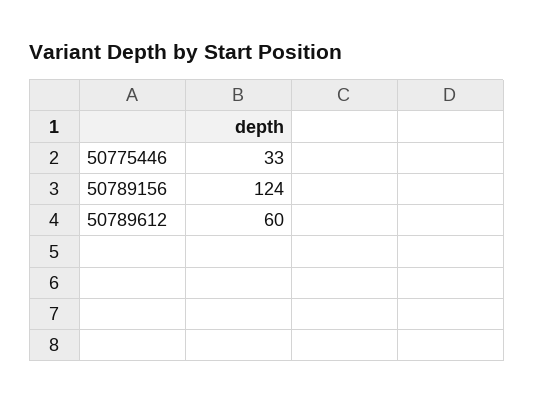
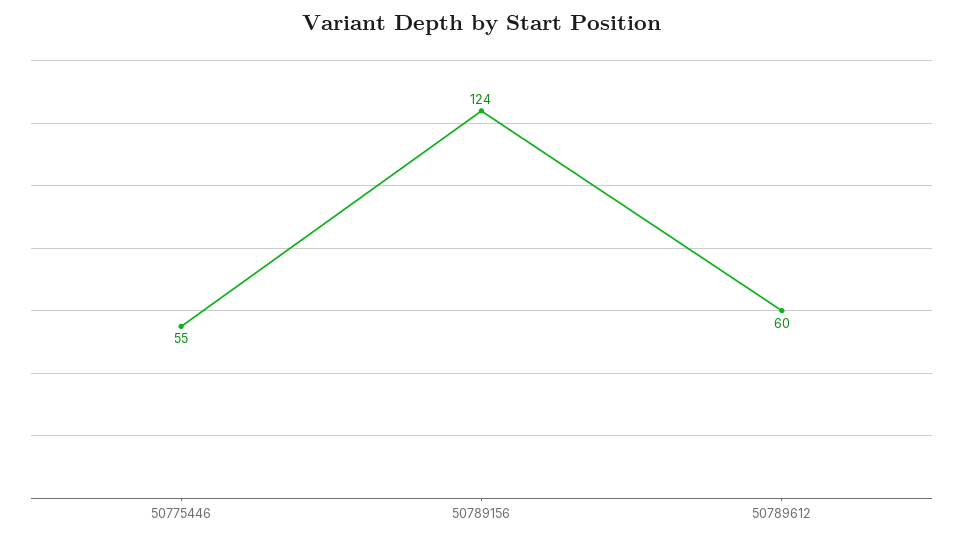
50775446: 33 -> 55

